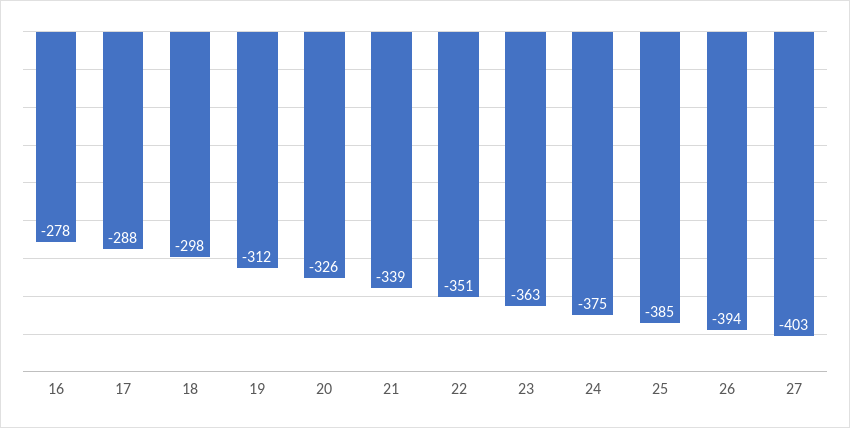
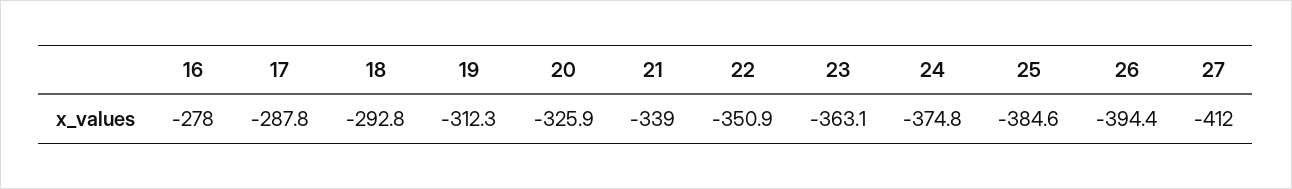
18: -298 -> -292.8
27: -403 -> -412

